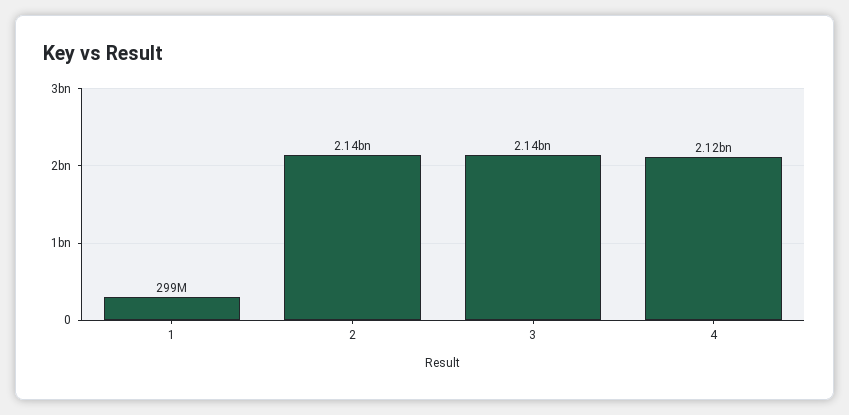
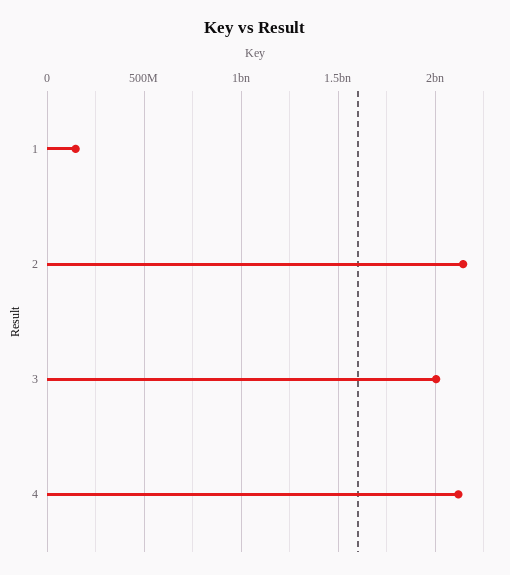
1: 299000000 -> 150000000
3: 2140000000 -> 2000000000

